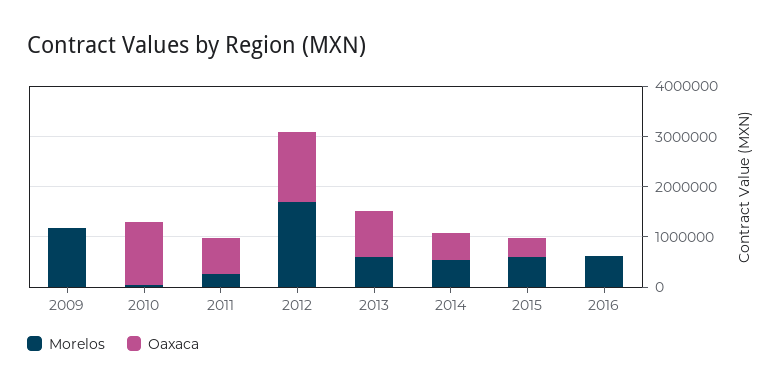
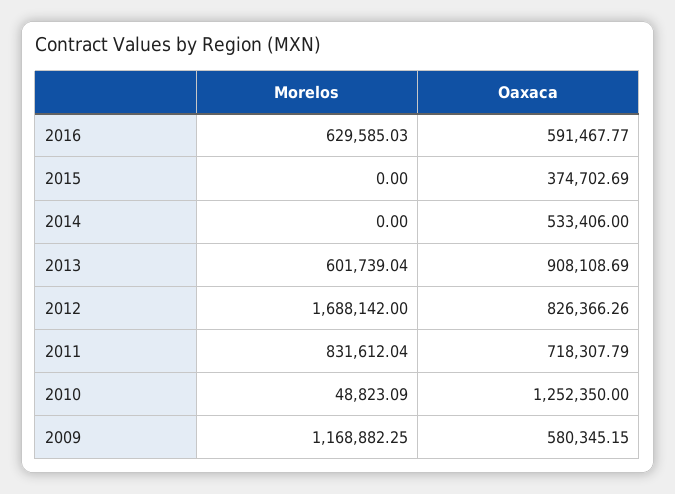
Oaxaca, 2009: 0 -> 580345.15
Morelos, 2011: 200000 -> 831612.04
Oaxaca, 2012: 1400000 -> 826366.26
Morelos, 2014: 600000 -> 0
Morelos, 2015: 600000 -> 0
Oaxaca, 2016: 0 -> 591467.77

